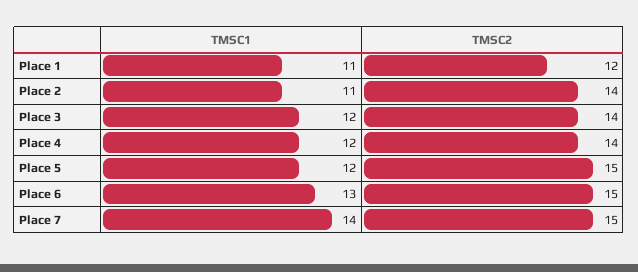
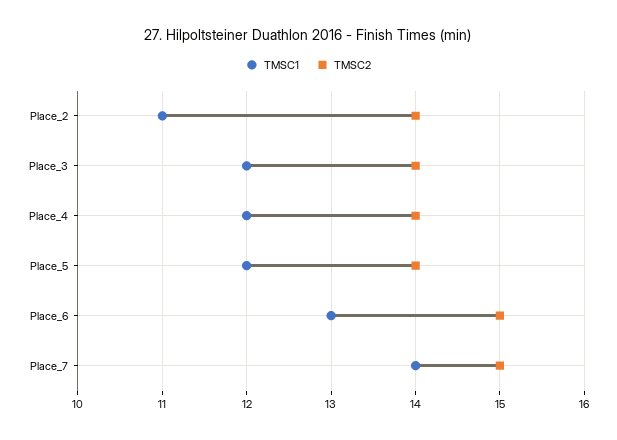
TMSC1, Place 1: 11 -> none
TMSC2, Place 1: 12 -> none
TMSC2, Place 5: 15 -> 14

